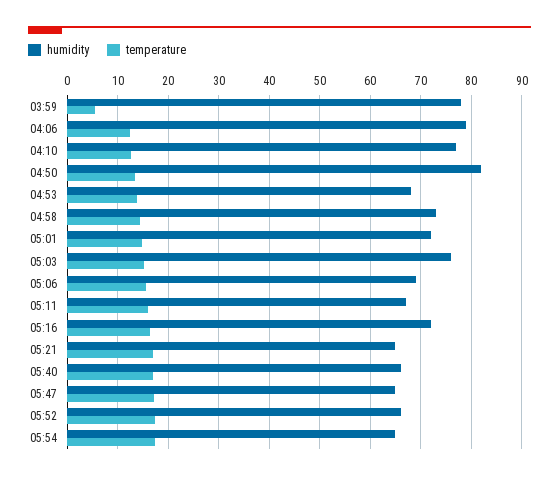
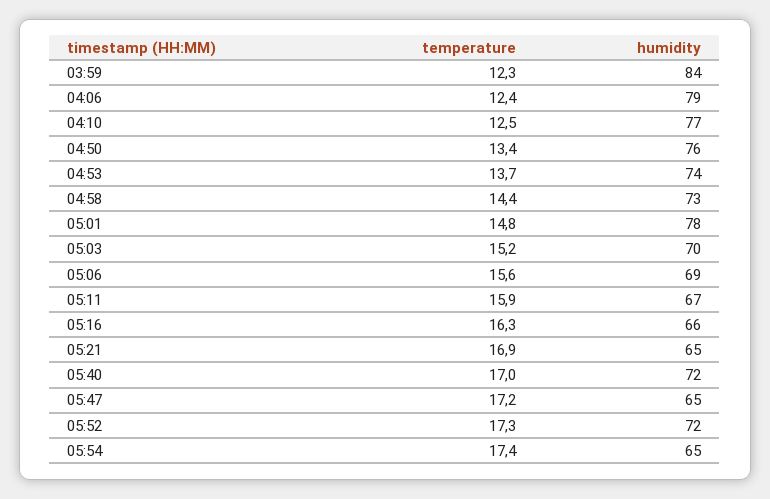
humidity, 03:59: 78 -> 84
temperature, 03:59: 6 -> 12.3
humidity, 04:50: 82 -> 76
humidity, 04:53: 68 -> 74
humidity, 05:01: 72 -> 78
humidity, 05:03: 76 -> 70
humidity, 05:16: 72 -> 66
humidity, 05:40: 66 -> 72
humidity, 05:52: 66 -> 72

